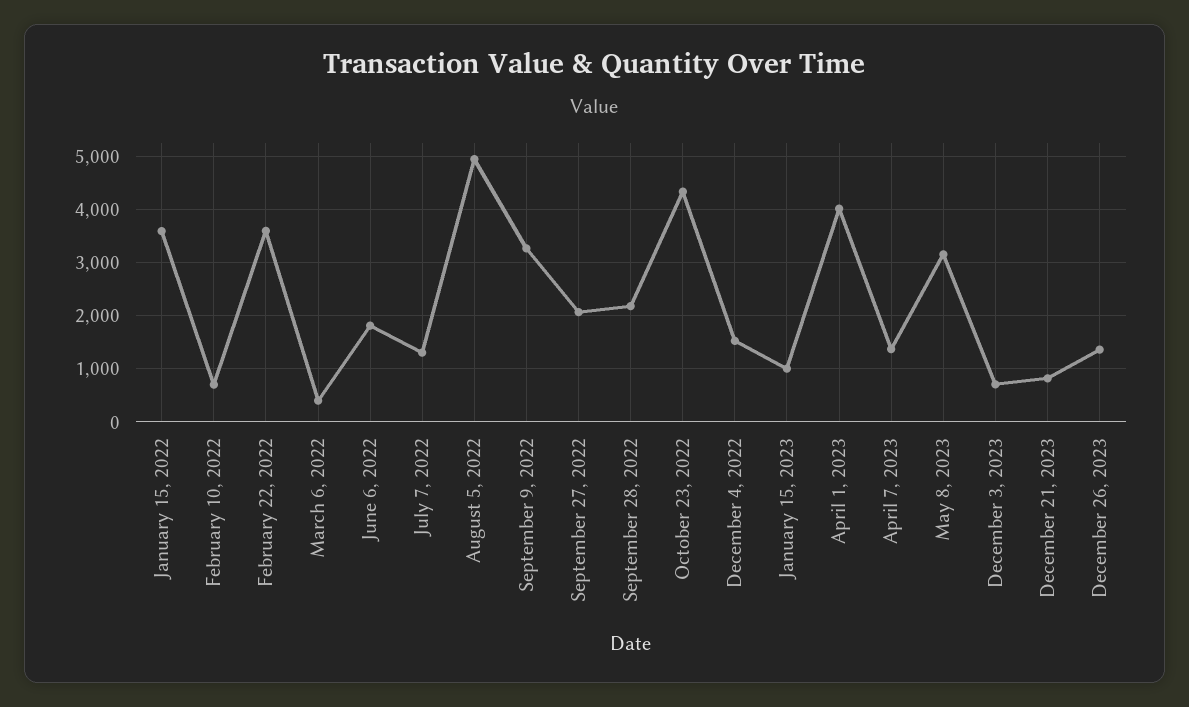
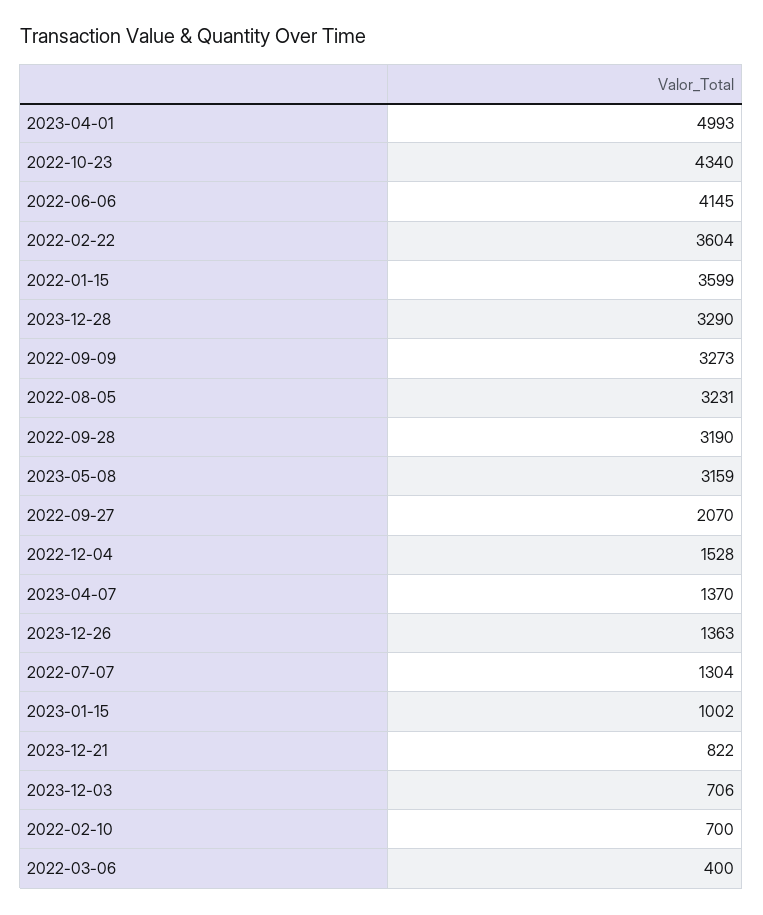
June 6, 2022: 1800 -> 4145
August 5, 2022: 5000 -> 3231
September 28, 2022: 2200 -> 3190
April 1, 2023: 4000 -> 4993
2023-12-28: none -> 3290

